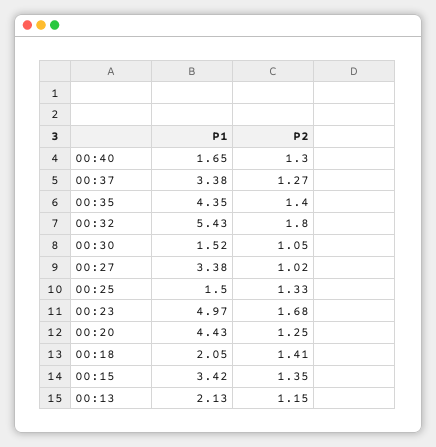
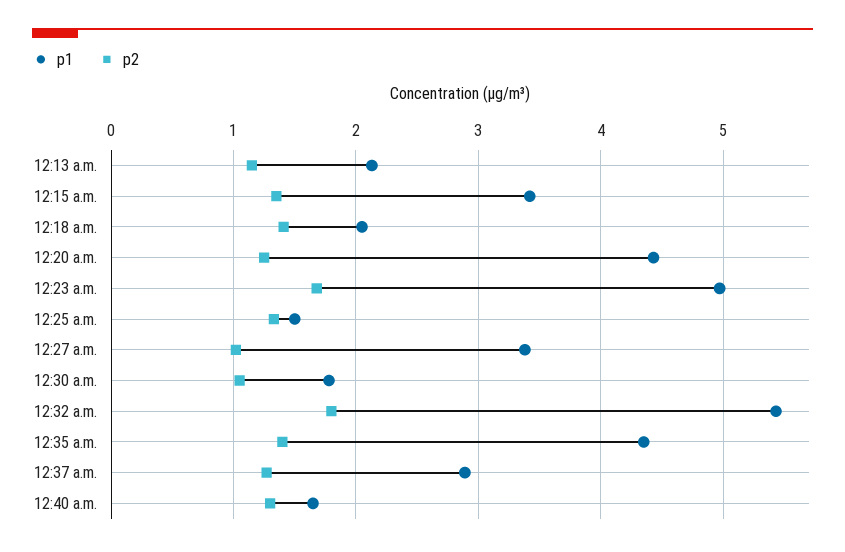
P1, 00:37: 3.38 -> 2.9
P1, 00:30: 1.52 -> 1.8

